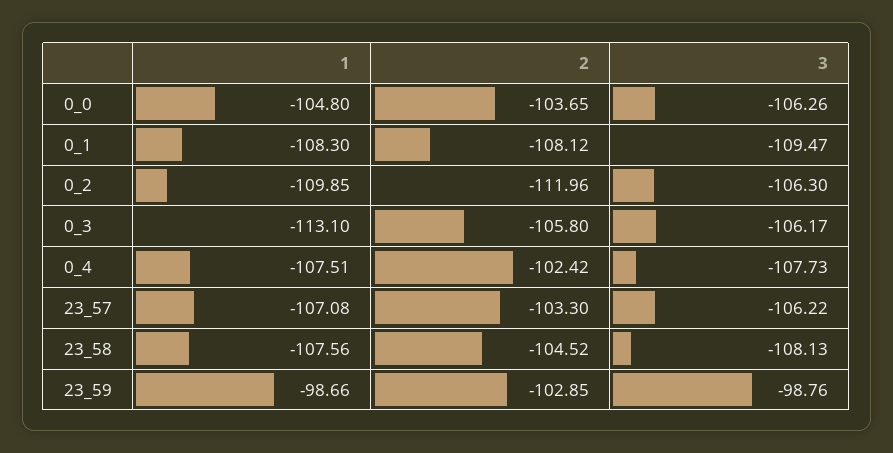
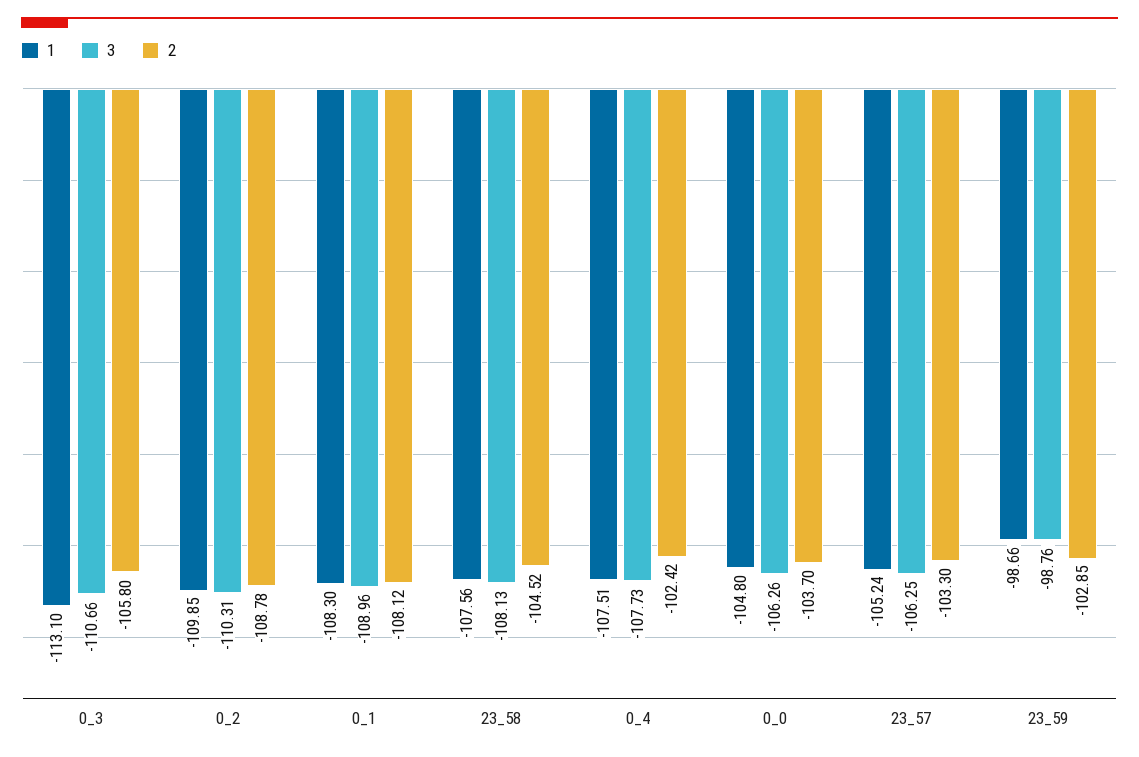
2, 0_0: -103.65 -> -103.7
3, 0_1: -109.47 -> -108.96
2, 0_2: -111.96 -> -108.78
3, 0_2: -106.3 -> -110.31
3, 0_3: -106.17 -> -110.66
1, 23_57: -107.08 -> -105.24
3, 23_57: -106.22 -> -106.25

